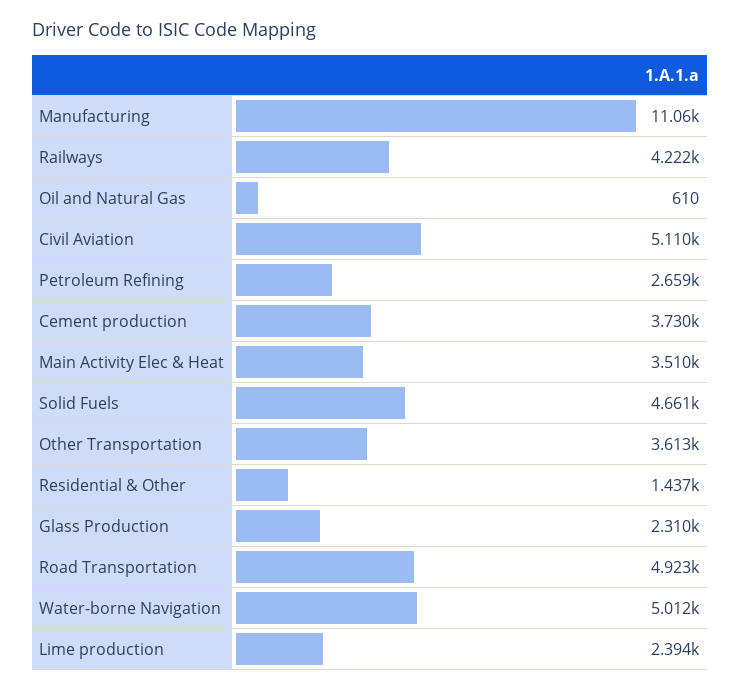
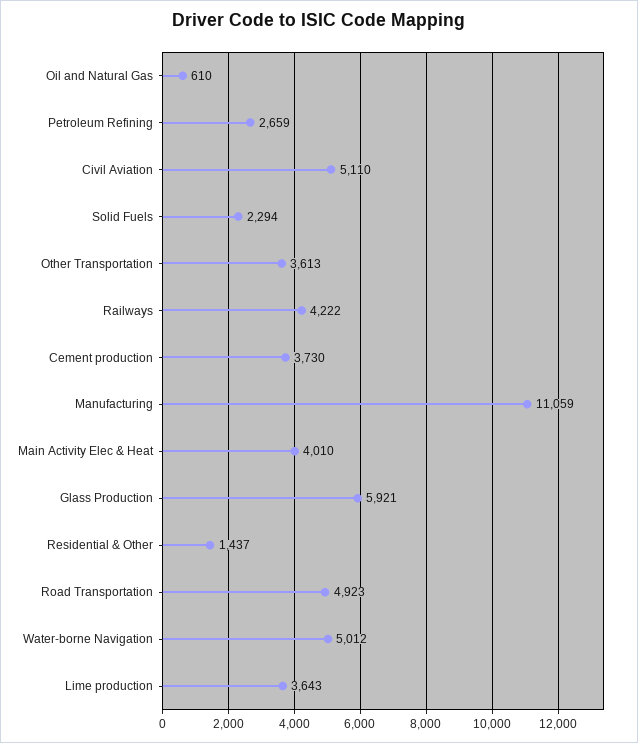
Main Activity Elec & Heat: 3510 -> 4010
Solid Fuels: 4661 -> 2294
Glass Production: 2310 -> 5921
Lime production: 2394 -> 3643

